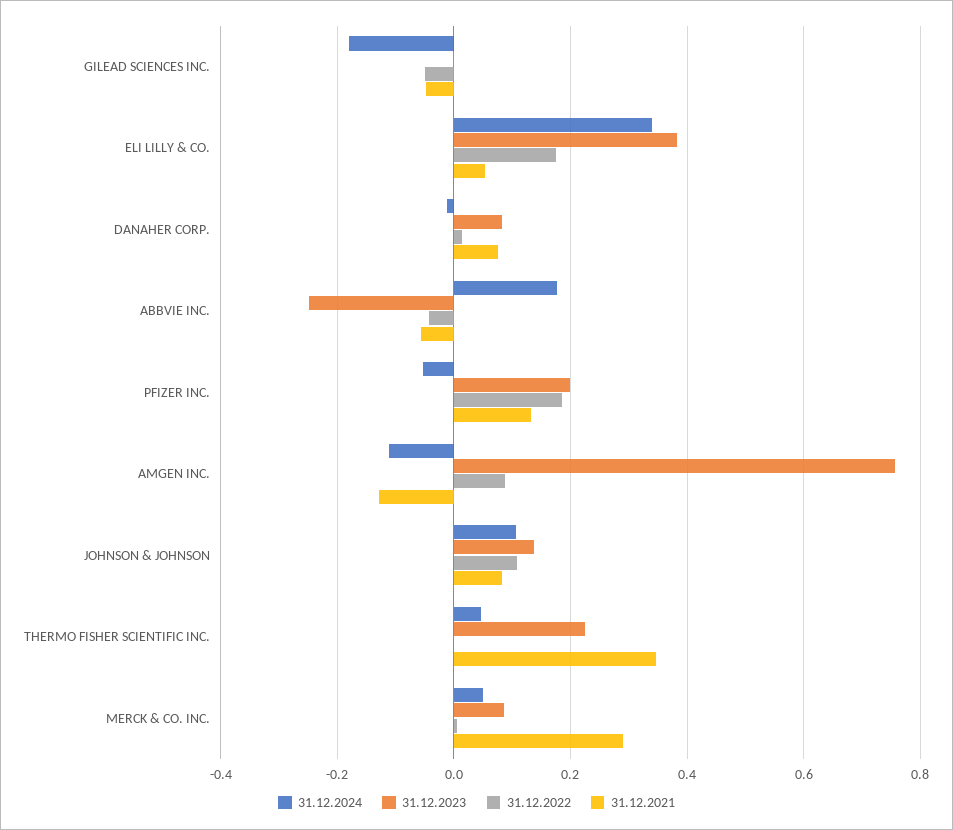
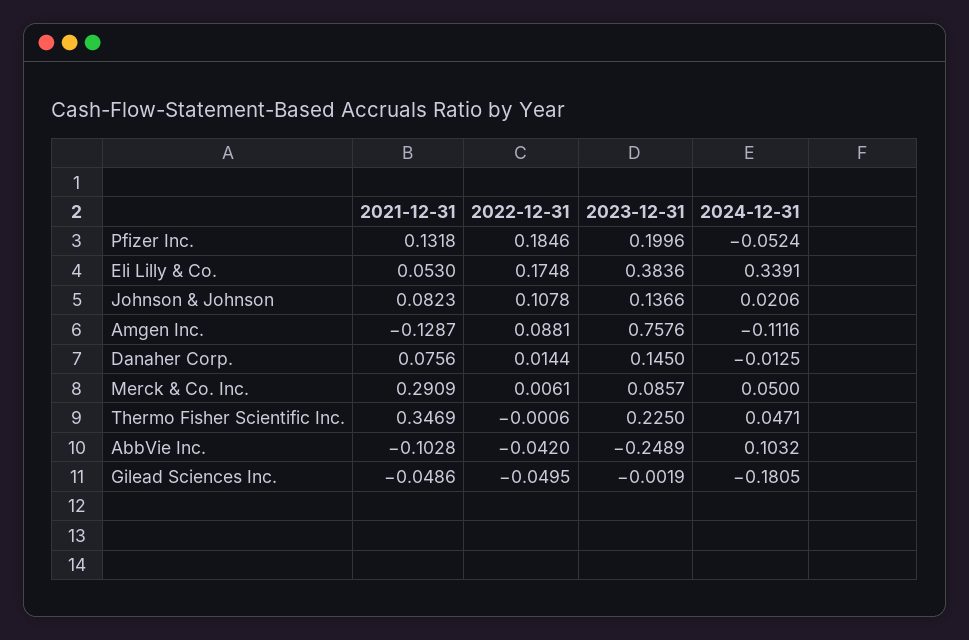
31.12.2023, DANAHER CORP.: 0.08 -> 0.145
31.12.2024, ABBVIE INC.: 0.18 -> 0.1032
31.12.2021, ABBVIE INC.: -0.06 -> -0.1028
31.12.2024, JOHNSON & JOHNSON: 0.1 -> 0.0206

